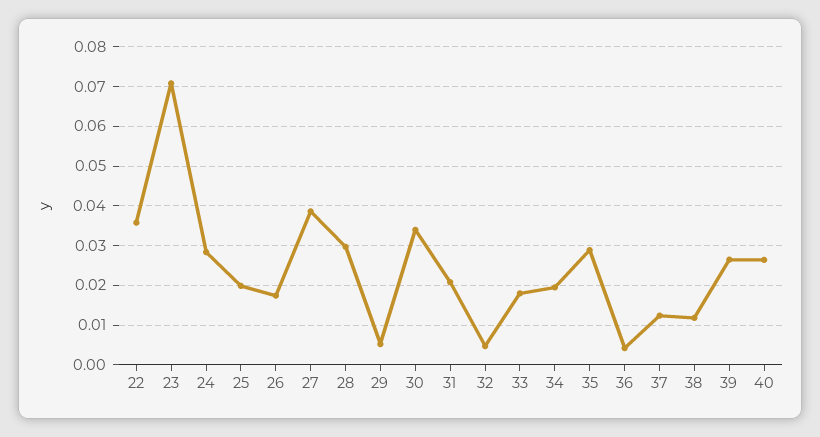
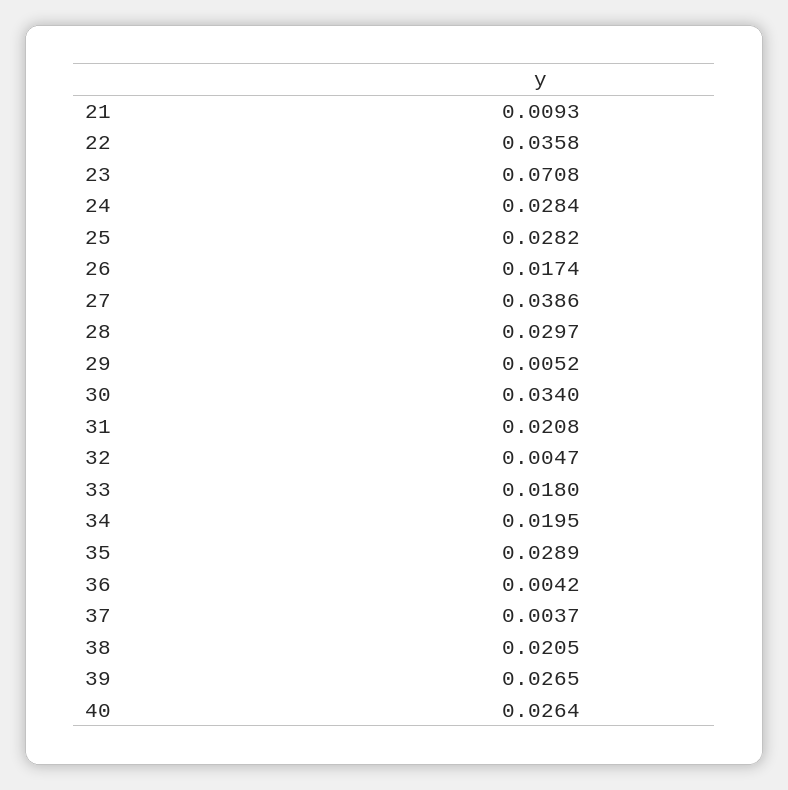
25: 0.02 -> 0.0282
37: 0.012 -> 0.0037
38: 0.012 -> 0.0205
21: none -> 0.0093

